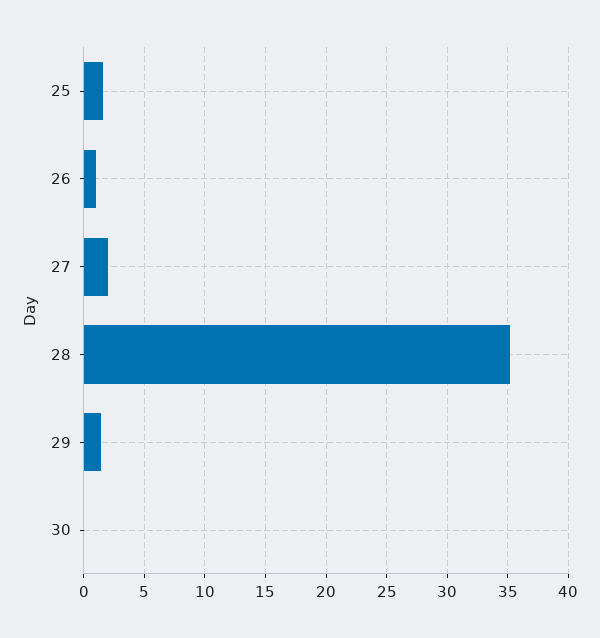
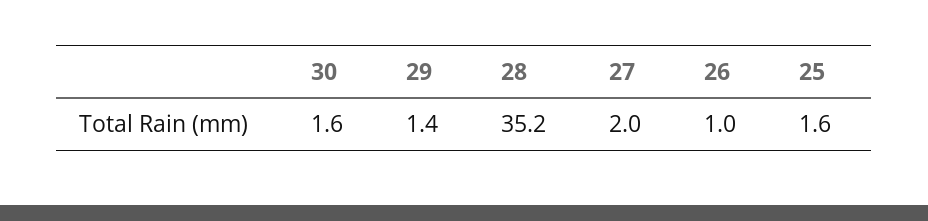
30: 0 -> 1.6

